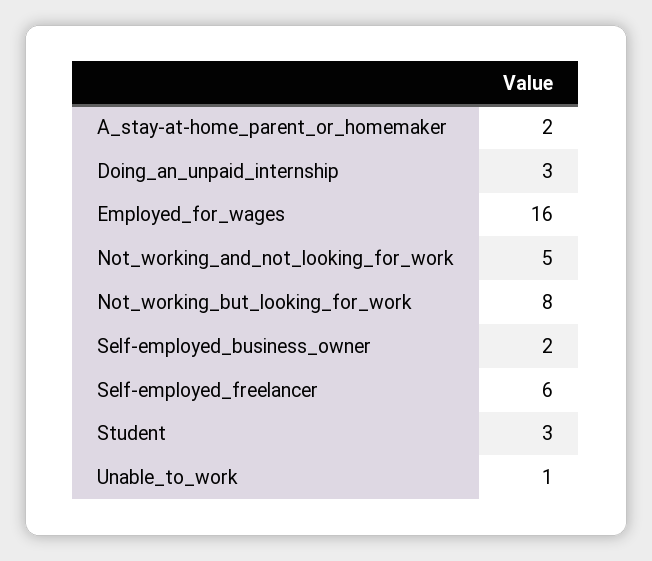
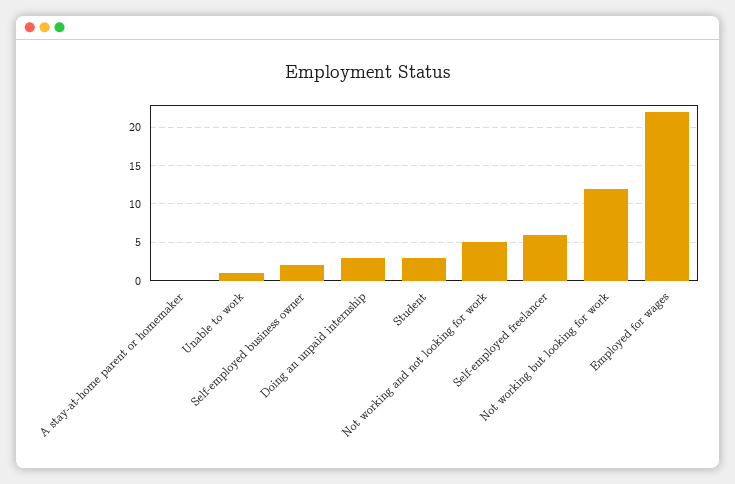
A_stay-at-home_parent_or_homemaker: 2 -> 0
Employed_for_wages: 16 -> 22
Not_working_but_looking_for_work: 8 -> 12

